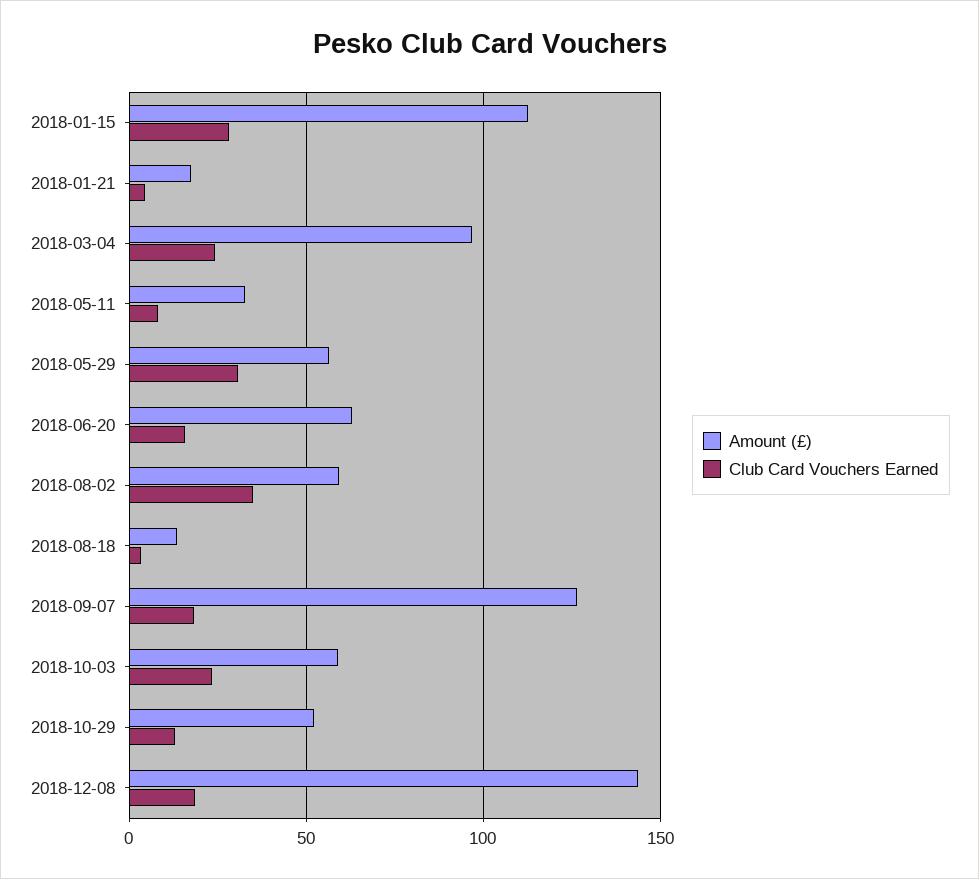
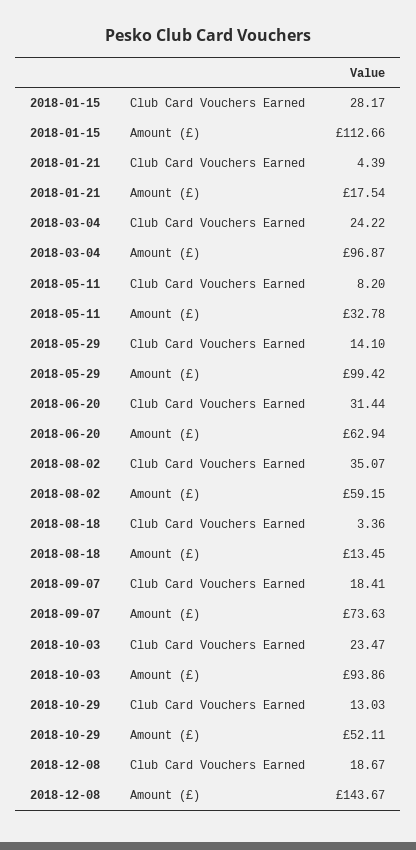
Amount (£), 2018-05-29: 55 -> 99.42
Club Card Vouchers Earned, 2018-05-29: 30 -> 14.1
Club Card Vouchers Earned, 2018-06-20: 15 -> 31.44
Amount (£), 2018-09-07: 125 -> 73.63
Amount (£), 2018-10-03: 60 -> 93.86

